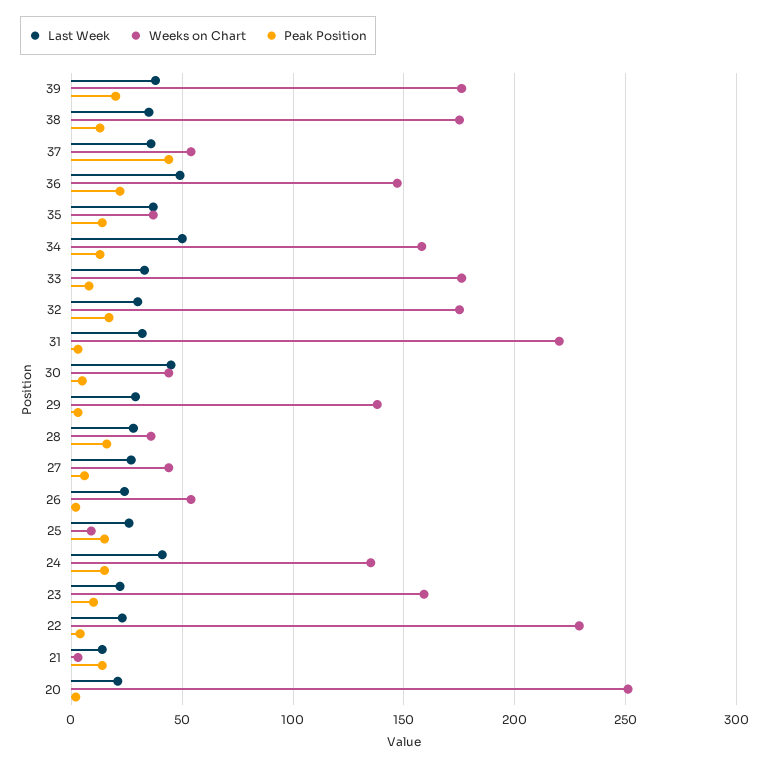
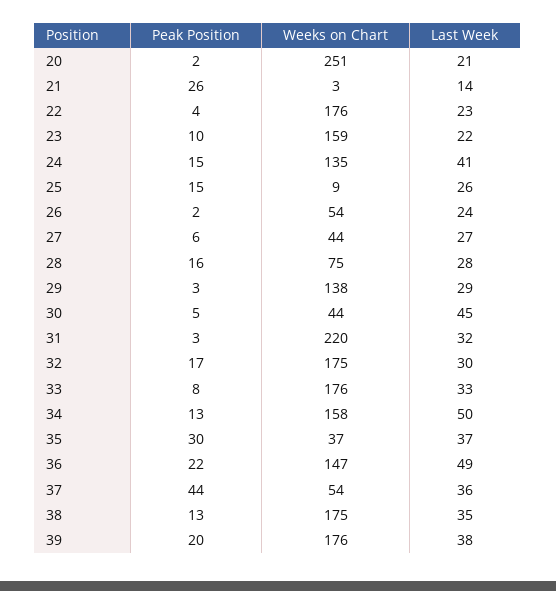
Peak Position, 35: 15 -> 30
Weeks on Chart, 28: 35 -> 75
Weeks on Chart, 22: 230 -> 176
Peak Position, 21: 15 -> 26

